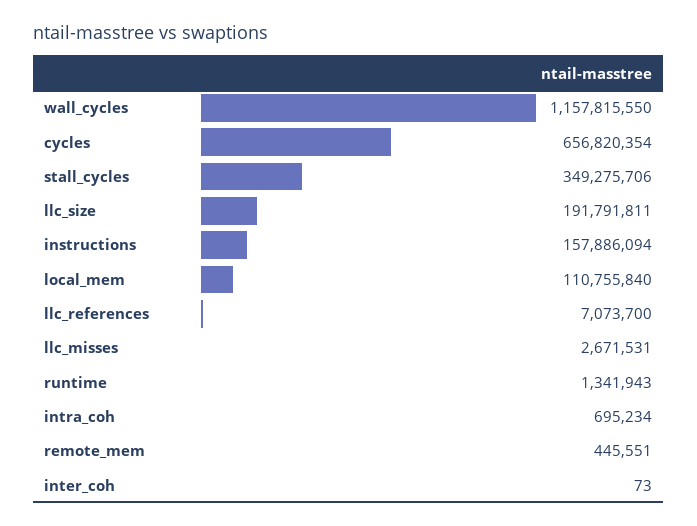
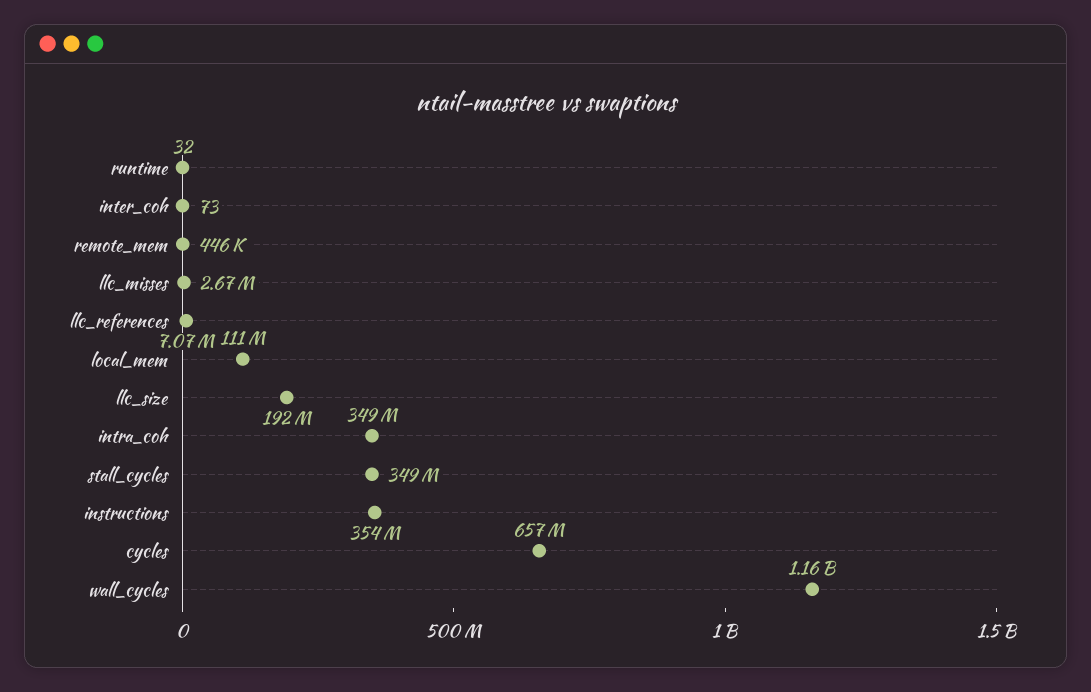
instructions: 157886094 -> 354000000
runtime: 1341943 -> 32
intra_coh: 695234 -> 349000000

